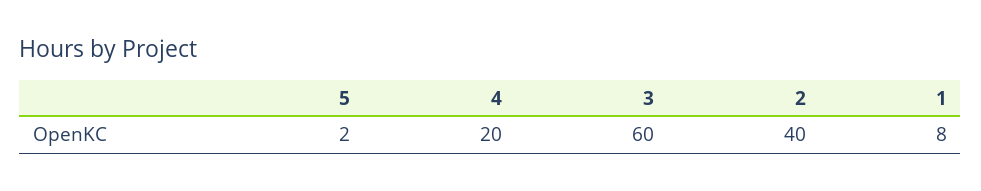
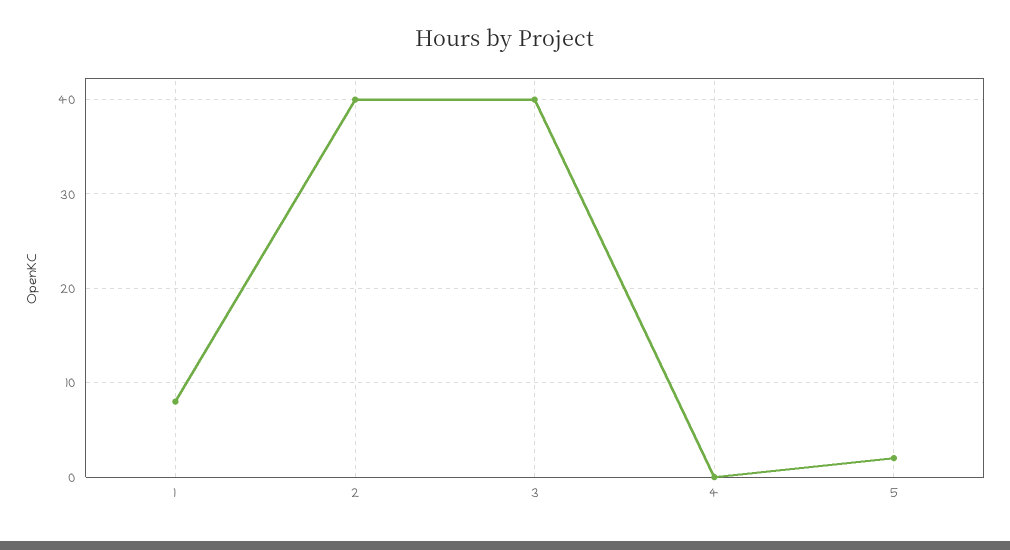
4: 20 -> 0
3: 60 -> 40

